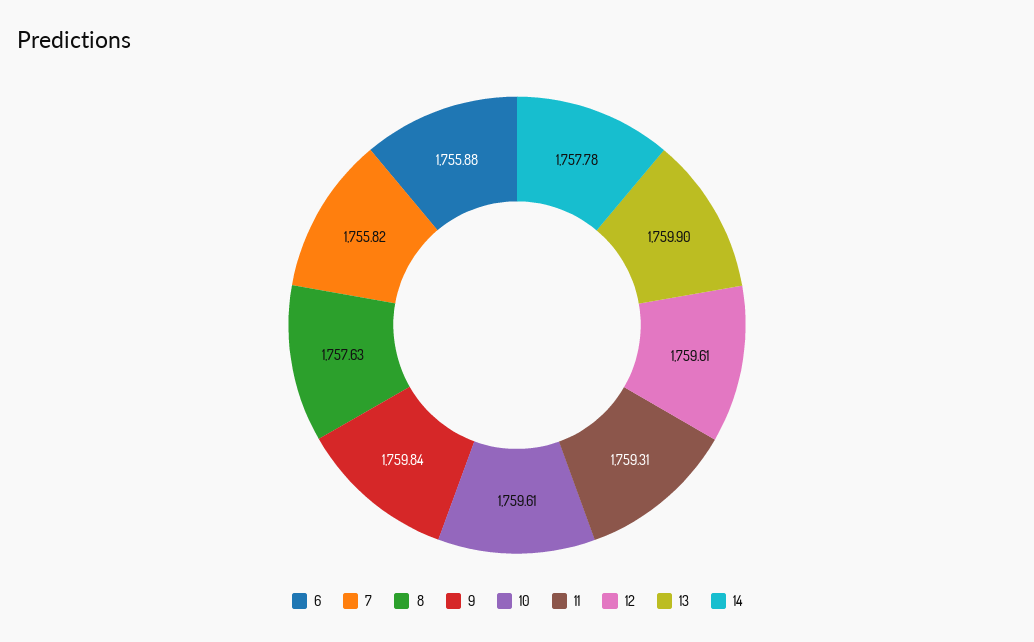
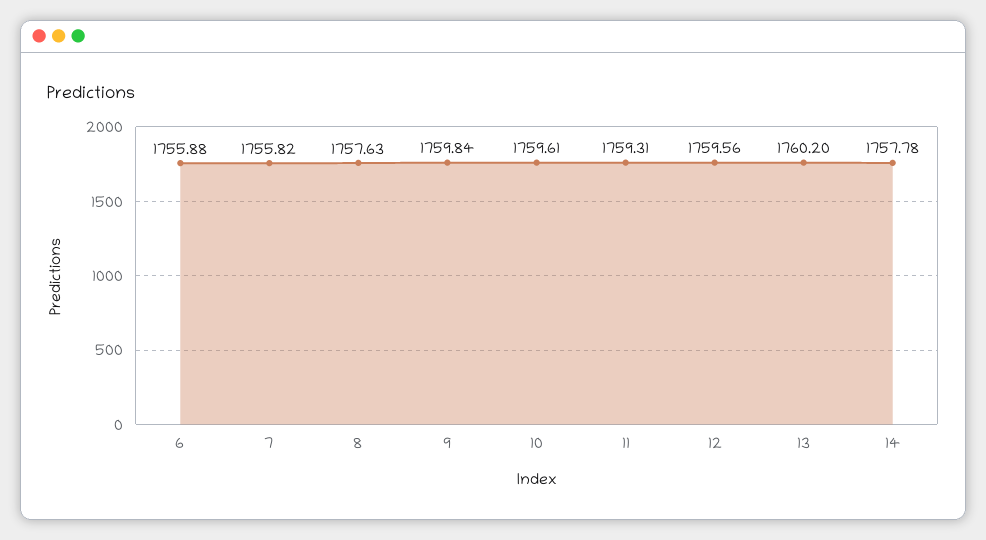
12: 1759.61 -> 1759.56
13: 1759.9 -> 1760.2

